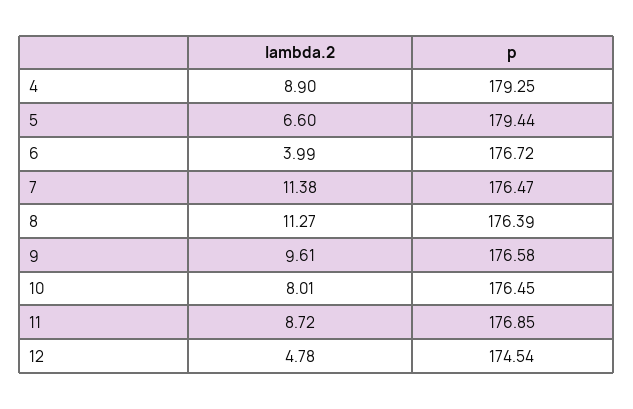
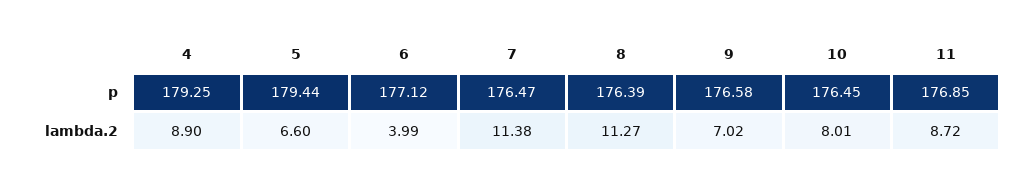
p, 6: 176.72 -> 177.12
lambda.2, 9: 9.61 -> 7.02
lambda.2, 12: 4.78 -> none
p, 12: 174.54 -> none

